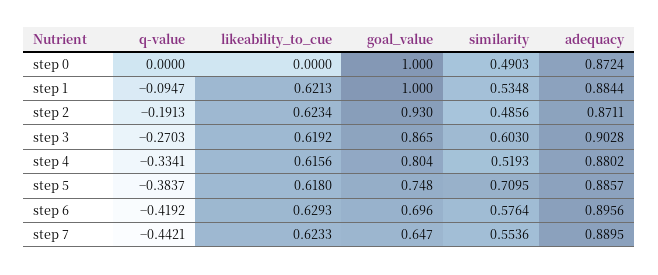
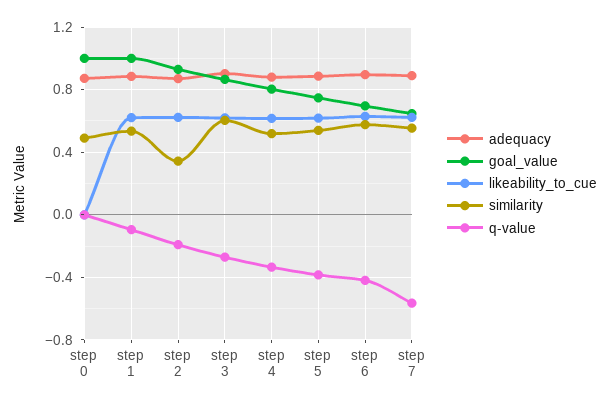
similarity, step 2: 0.4856 -> 0.35
similarity, step 5: 0.7095 -> 0.55
q-value, step 7: -0.4421 -> -0.55

